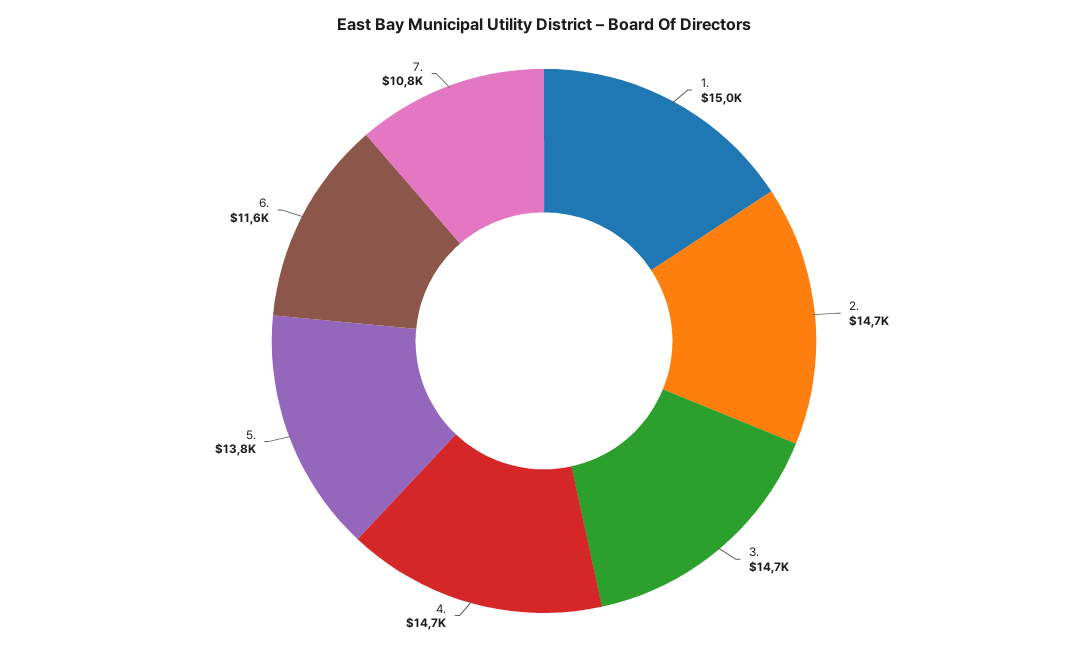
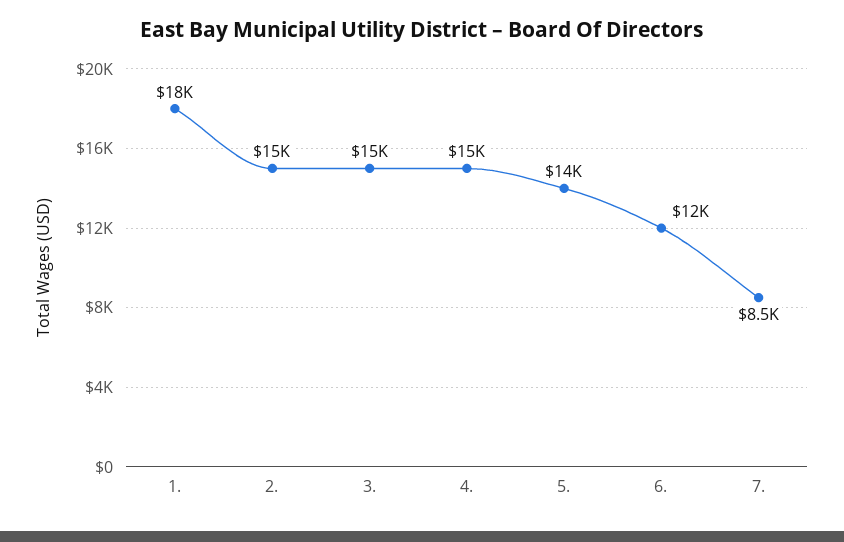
1.: 15000 -> 18000
7.: 10800 -> 8500

